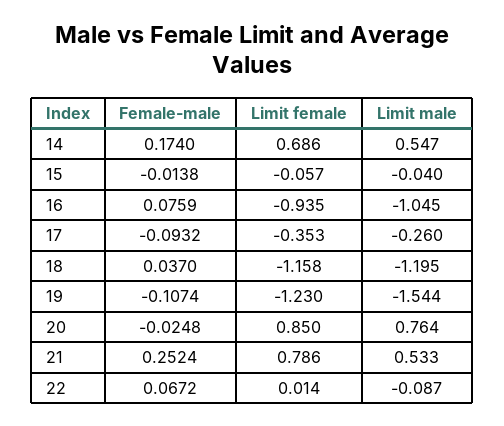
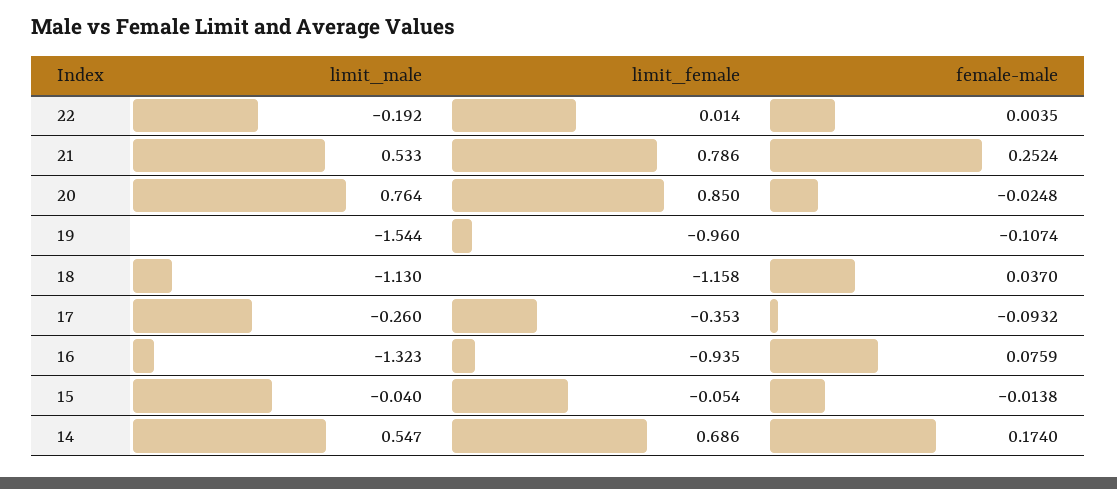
Limit female, 15: -0.057 -> -0.054
Limit male, 16: -1.045 -> -1.323
Limit male, 18: -1.195 -> -1.13
Limit female, 19: -1.23 -> -0.96
Female-male, 22: 0.0672 -> 0.0035
Limit male, 22: -0.087 -> -0.192

